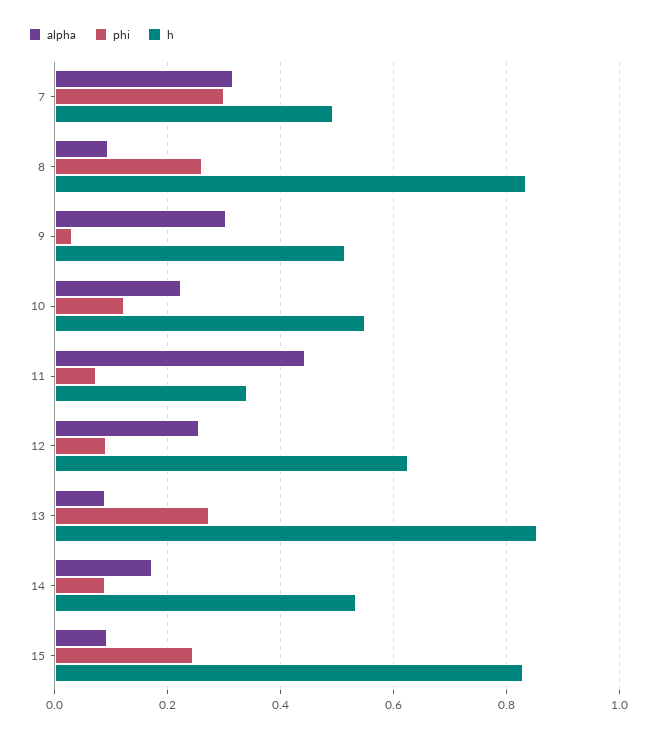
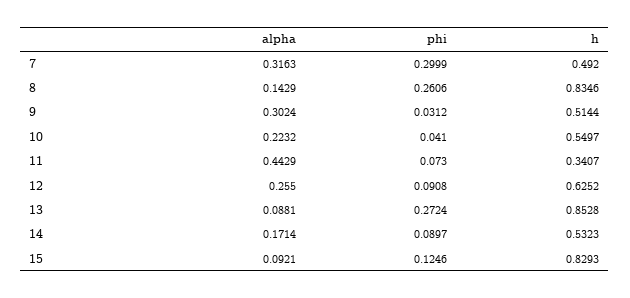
alpha, 8: 0.1 -> 0.1429
phi, 10: 0.12 -> 0.041
phi, 15: 0.24 -> 0.1246

